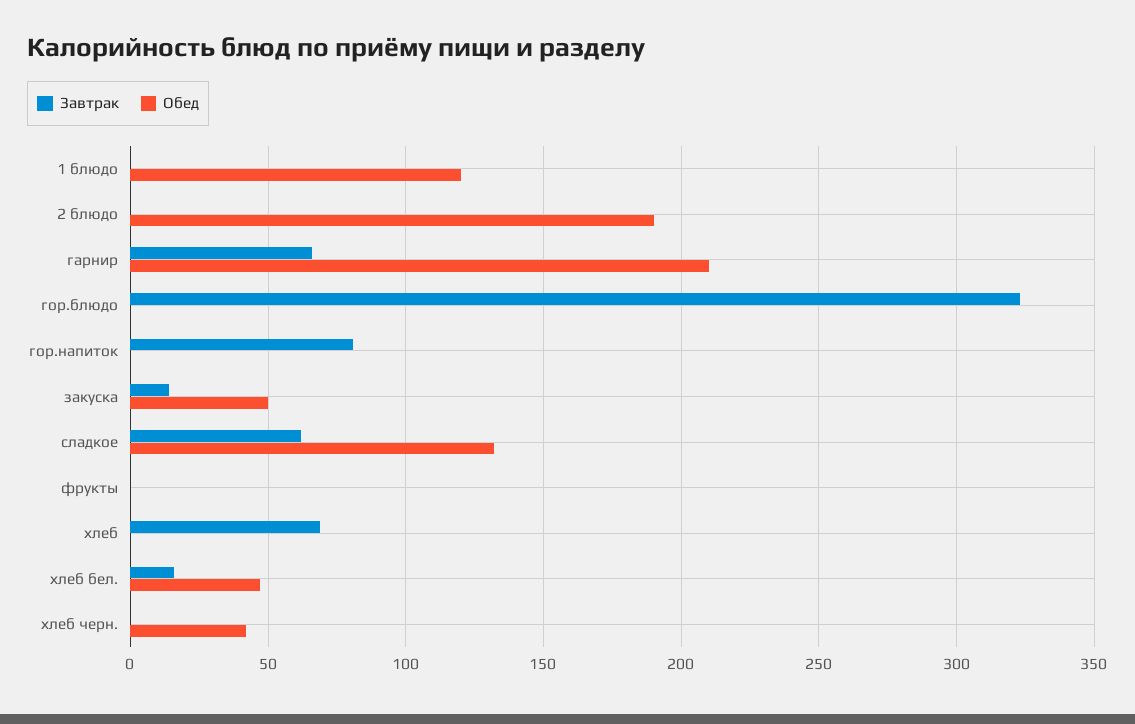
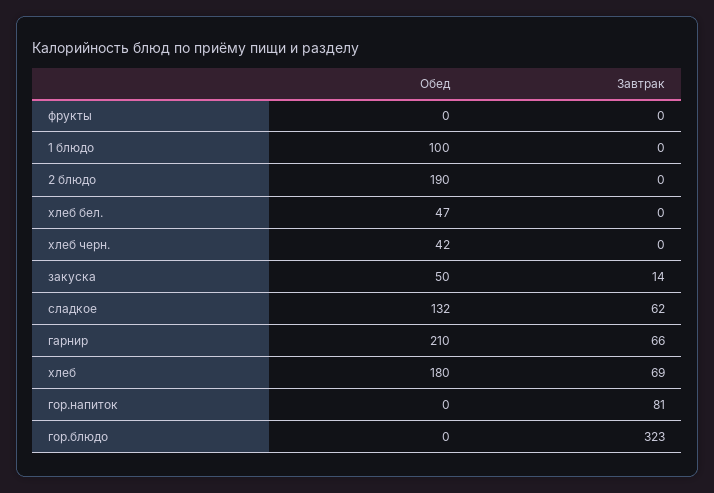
Обед, 1 блюдо: 120 -> 100
Обед, хлеб: 0 -> 180
Завтрак, хлеб бел.: 15 -> 0

